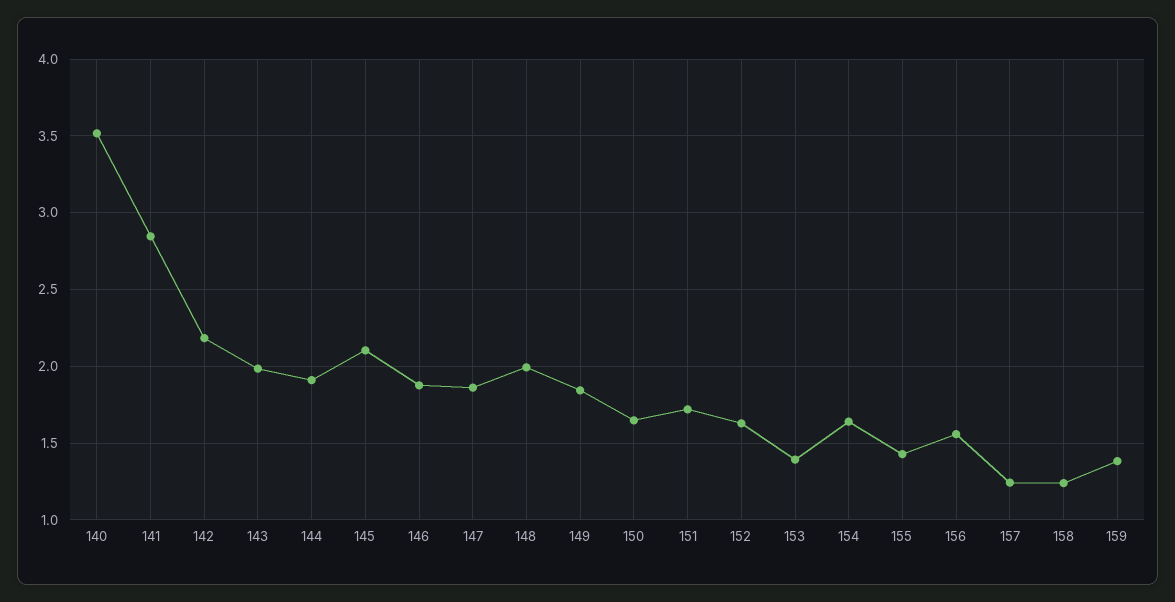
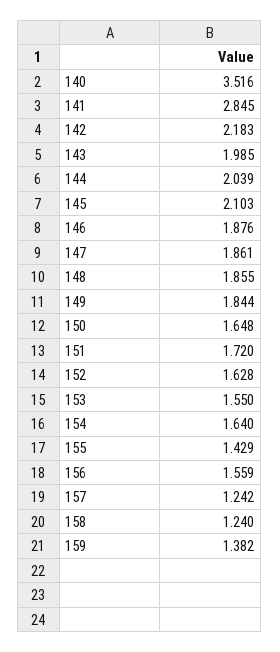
144: 1.9 -> 2.039
148: 2 -> 1.855
153: 1.4 -> 1.55

